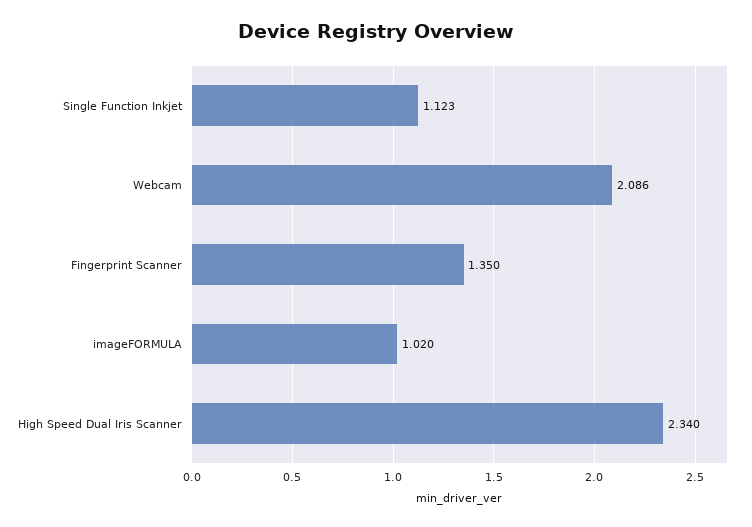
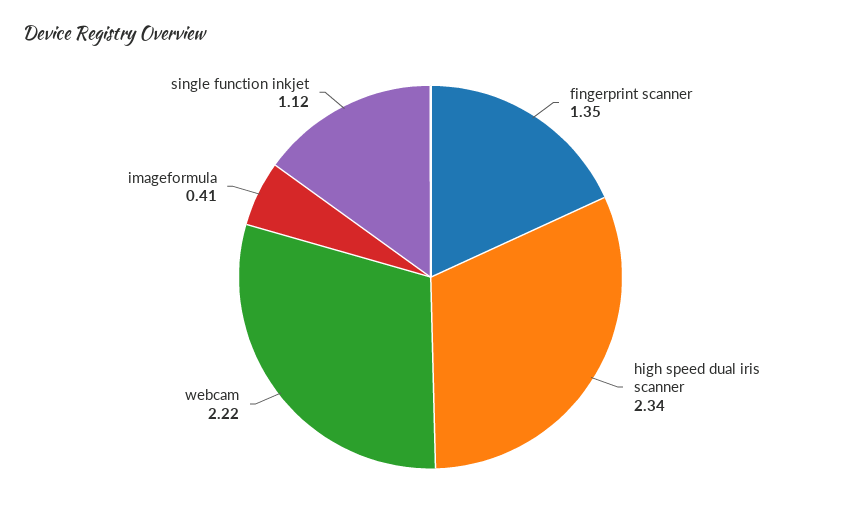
Webcam: 2.086 -> 2.22
imageFORMULA: 1.02 -> 0.41

